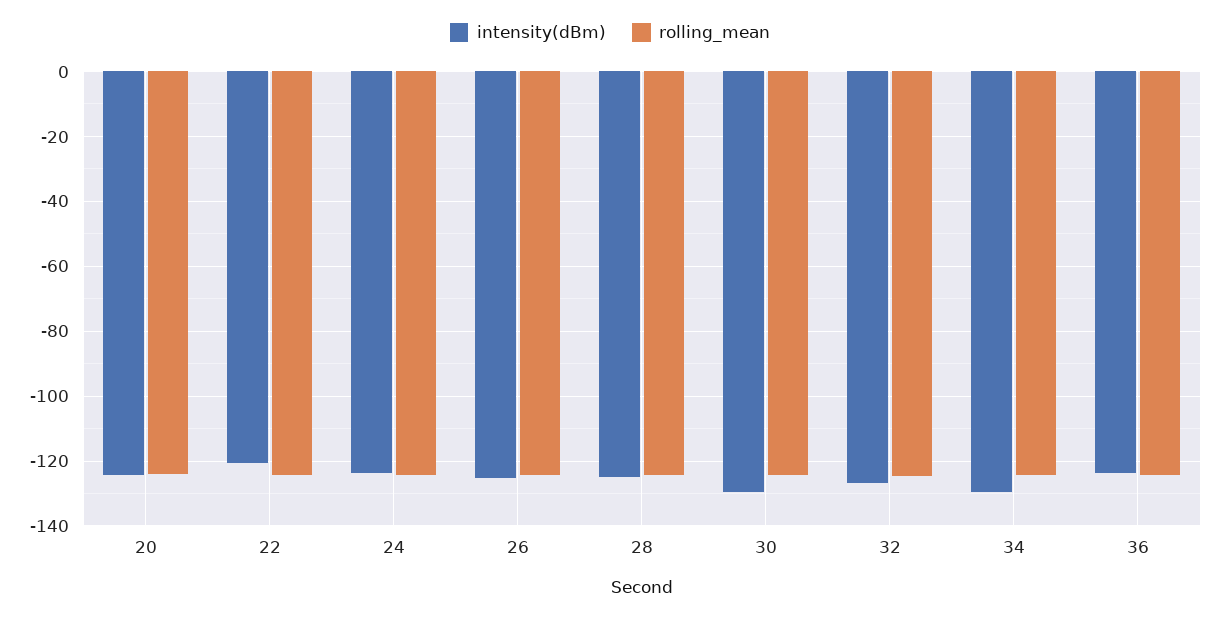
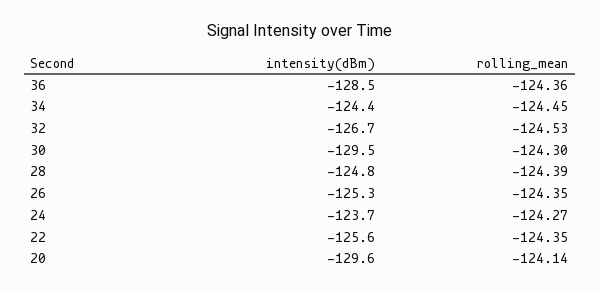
intensity(dBm), 20: -124 -> -129.6
intensity(dBm), 22: -120 -> -125.6
intensity(dBm), 34: -130 -> -124.4
intensity(dBm), 36: -124 -> -128.5

